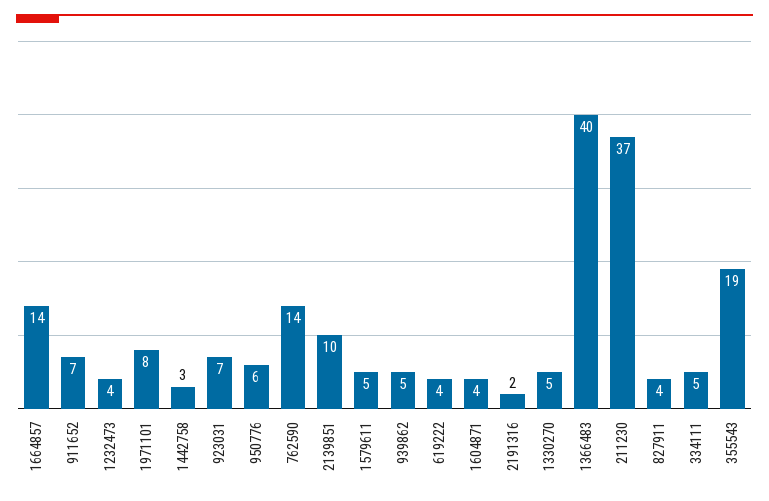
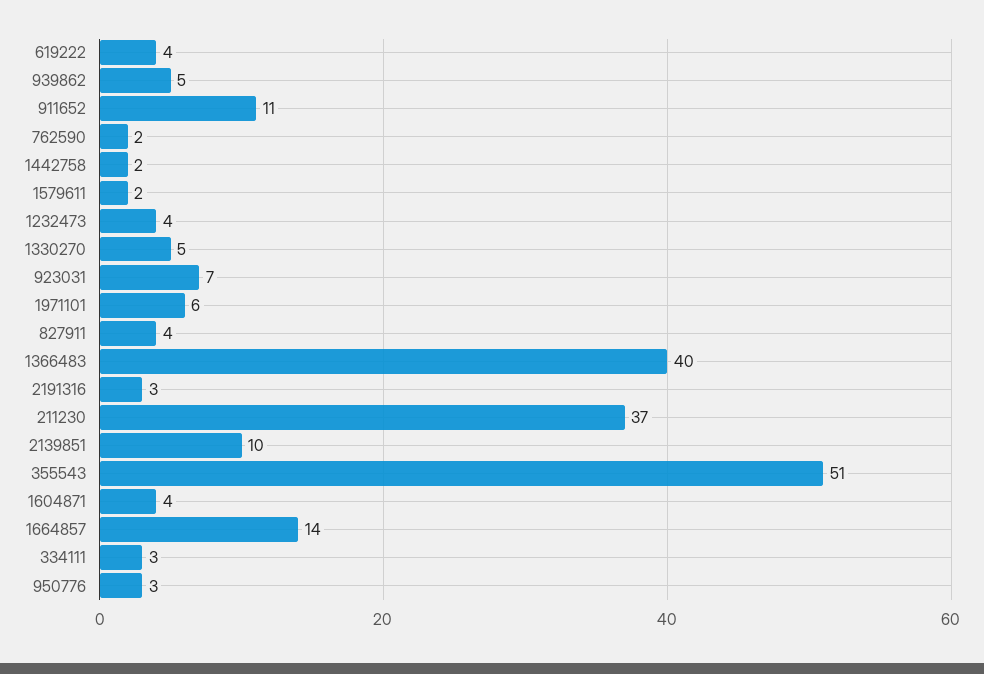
911652: 7 -> 11
1971101: 8 -> 6
1442758: 3 -> 2
950776: 6 -> 3
762590: 14 -> 2
1579611: 5 -> 2
2191316: 2 -> 3
334111: 5 -> 3
355543: 19 -> 51

